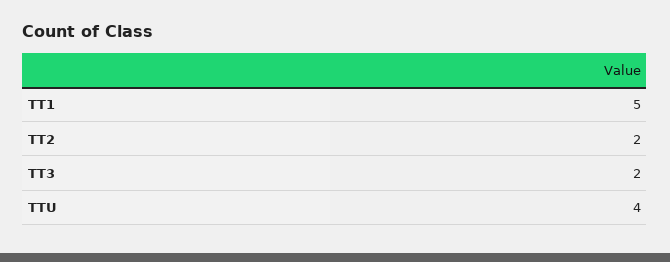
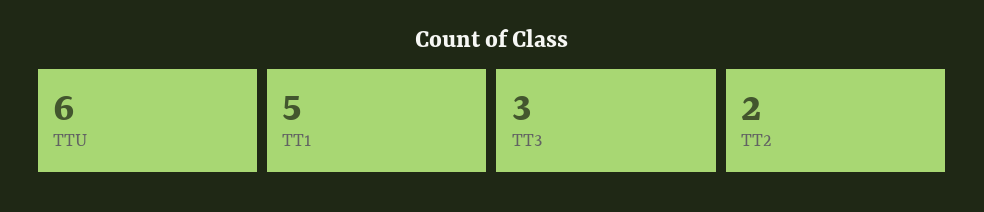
TT3: 2 -> 3
TTU: 4 -> 6

